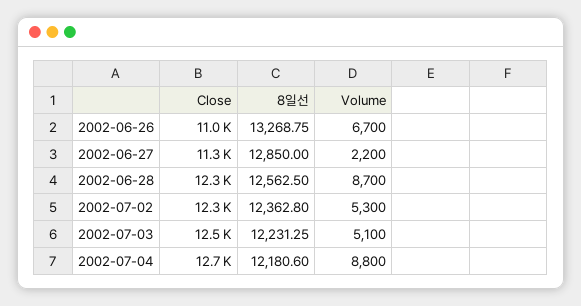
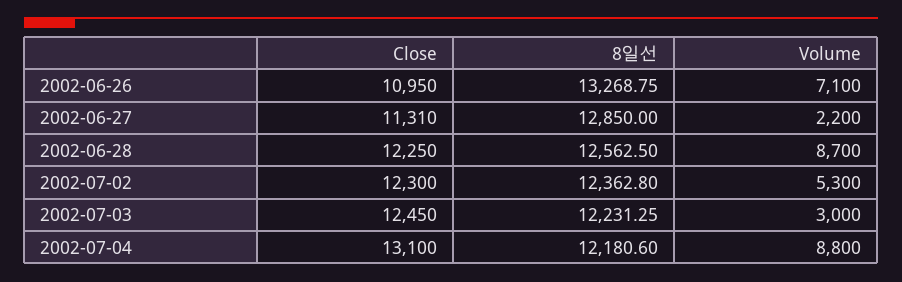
Volume, 2002-06-26: 6700 -> 7100
Volume, 2002-07-03: 5100 -> 3000
Close, 2002-07-04: 12700 -> 13100

